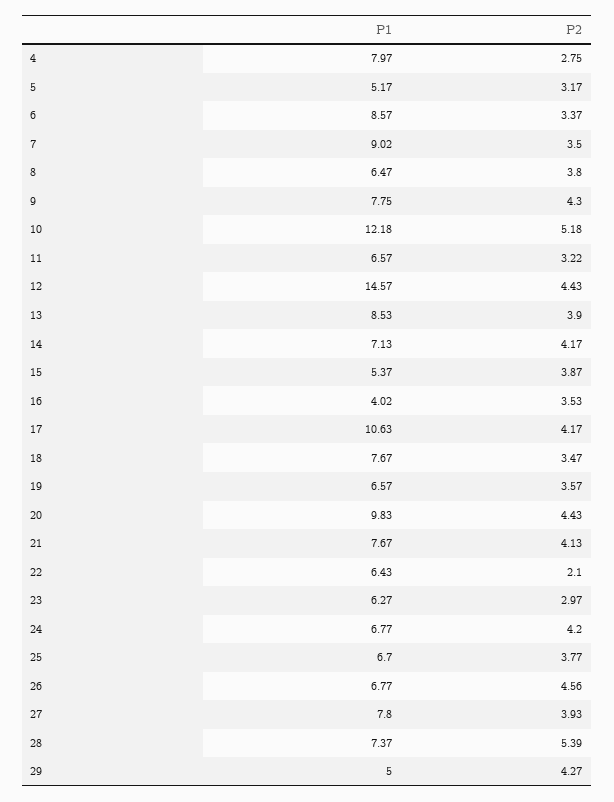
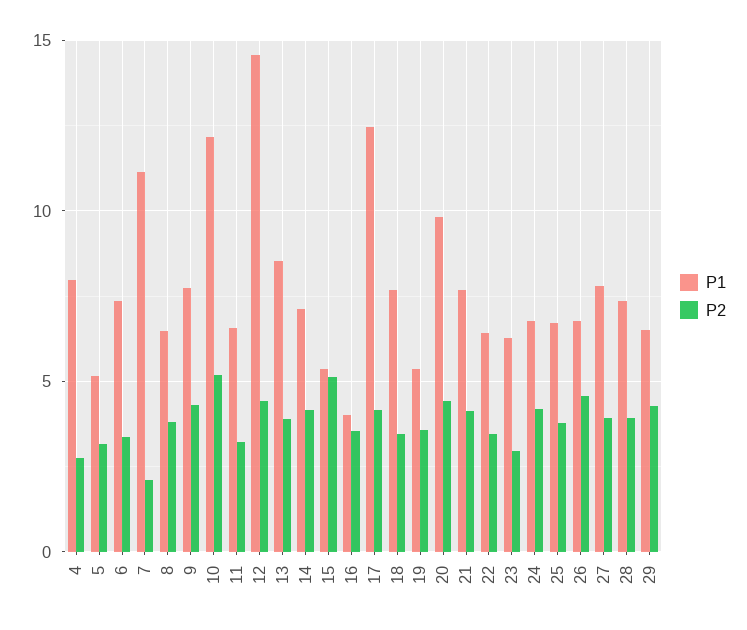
P1, 6: 8.57 -> 7.5
P1, 7: 9.02 -> 11
P2, 7: 3.5 -> 2
P2, 15: 3.87 -> 5
P1, 17: 10.63 -> 12.5
P1, 19: 6.57 -> 5.5
P2, 22: 2.1 -> 3.5
P2, 28: 5.39 -> 4
P1, 29: 5 -> 6.5

